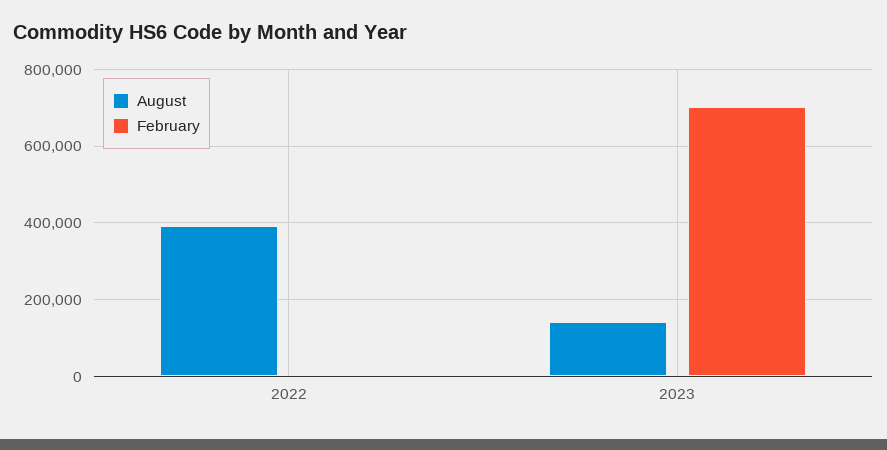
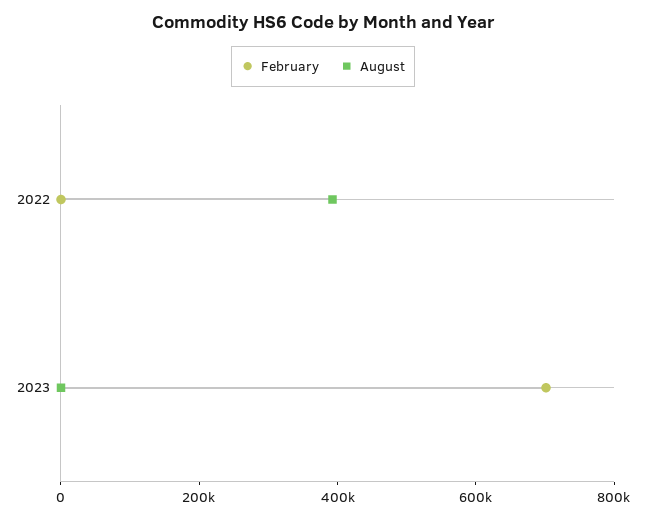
August, 2023: 140000 -> 0

